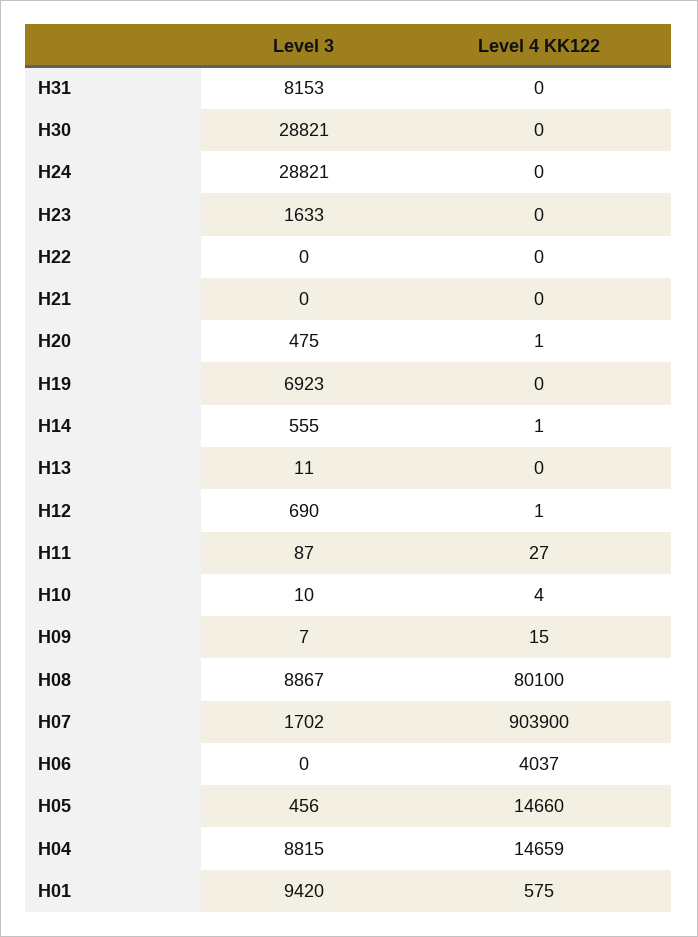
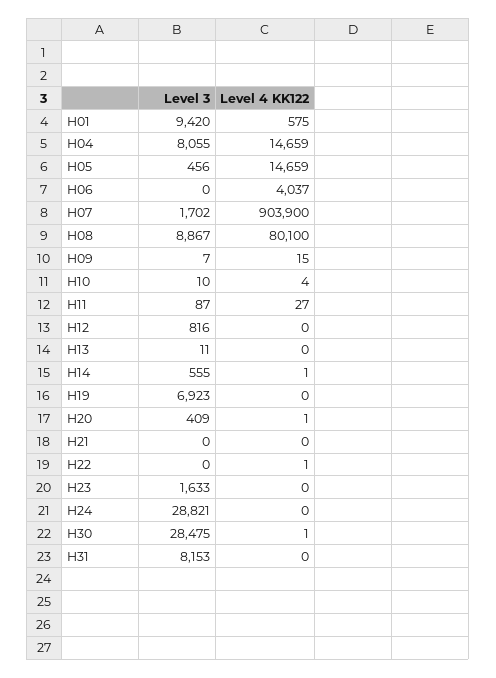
Level 3, H30: 28821 -> 28475
Level 4 KK122, H30: 0 -> 1
Level 4 KK122, H22: 0 -> 1
Level 3, H20: 475 -> 409
Level 3, H12: 690 -> 816
Level 4 KK122, H12: 1 -> 0
Level 4 KK122, H05: 14660 -> 14659
Level 3, H04: 8815 -> 8055

